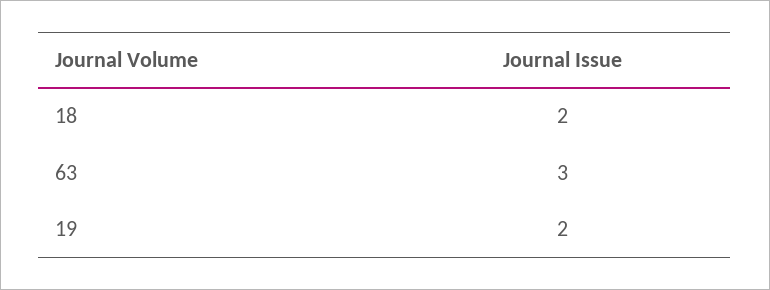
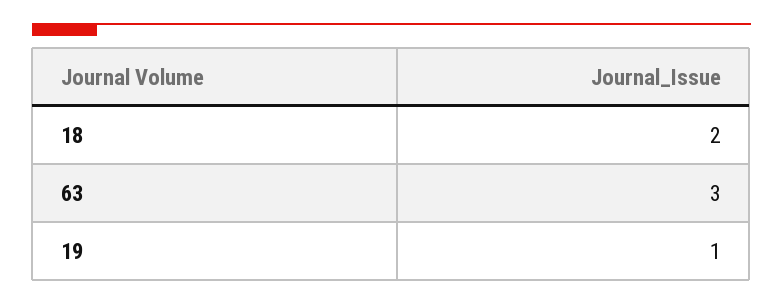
19: 2 -> 1

